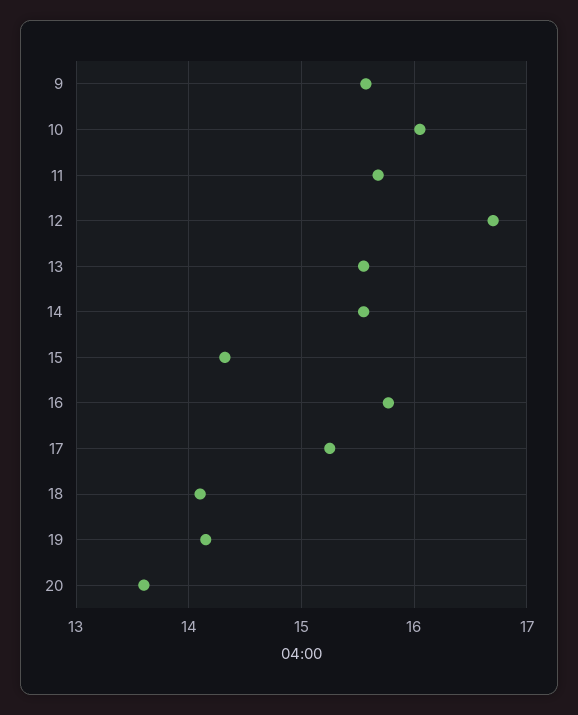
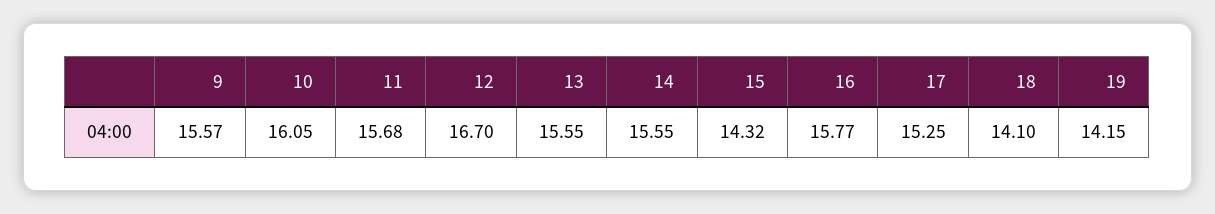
20: 13.6 -> none

